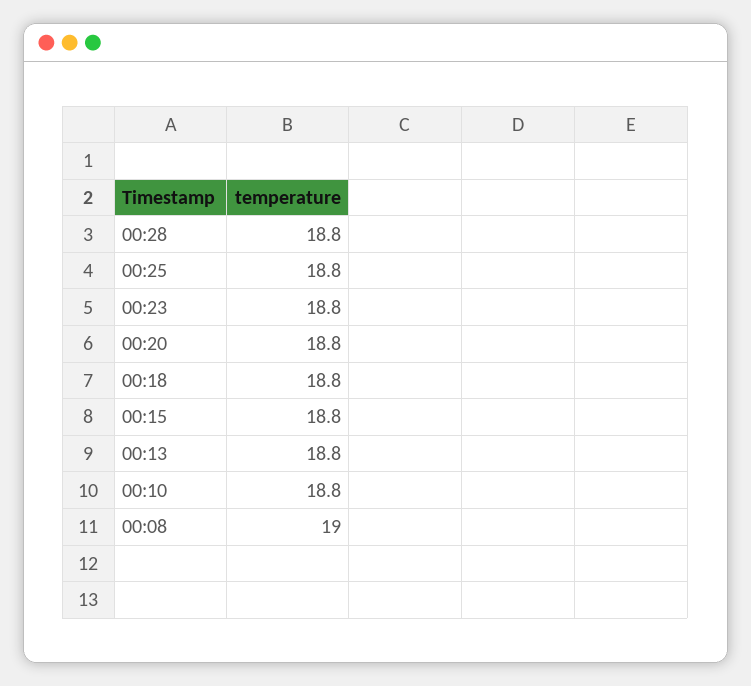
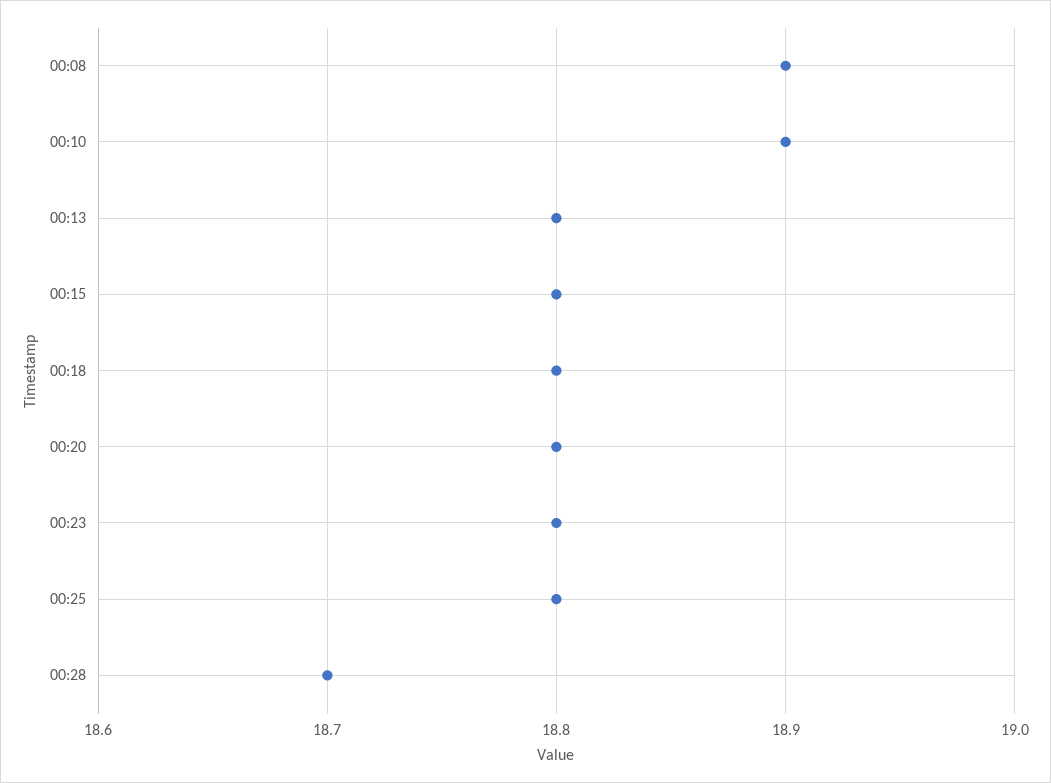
00:28: 18.8 -> 18.7
00:10: 18.8 -> 18.9
00:08: 19 -> 18.9

